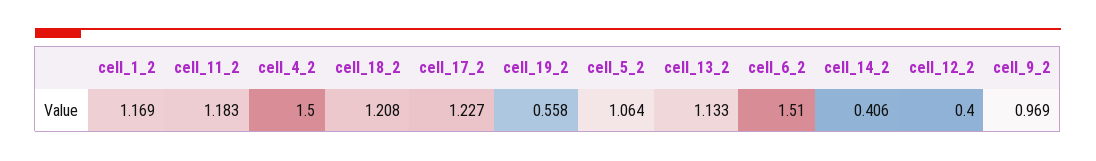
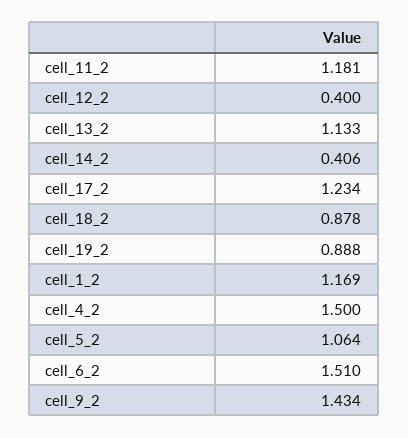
cell_11_2: 1.183 -> 1.181
cell_18_2: 1.208 -> 0.878
cell_17_2: 1.227 -> 1.234
cell_19_2: 0.558 -> 0.888
cell_9_2: 0.969 -> 1.434

